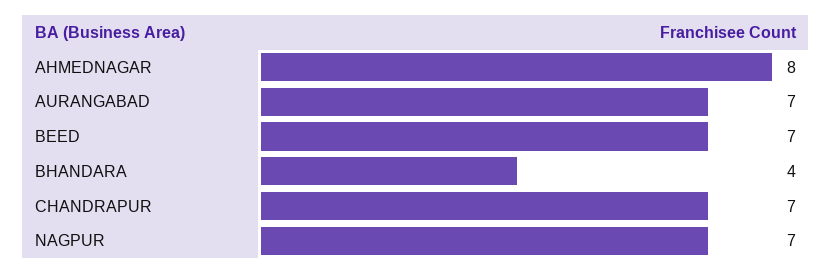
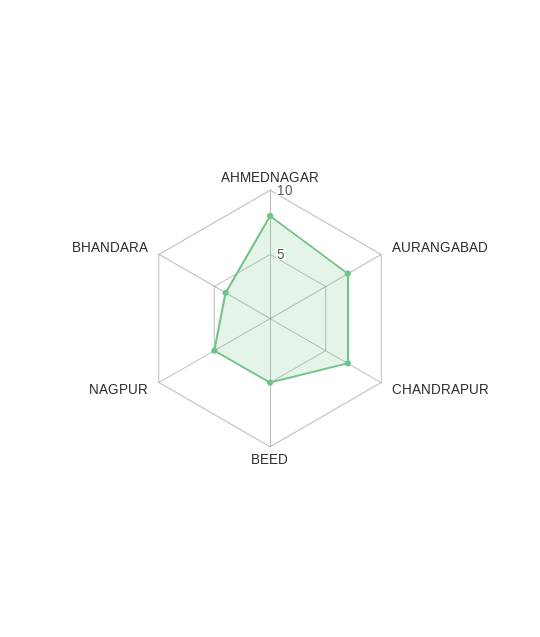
BEED: 7 -> 5
NAGPUR: 7 -> 5

